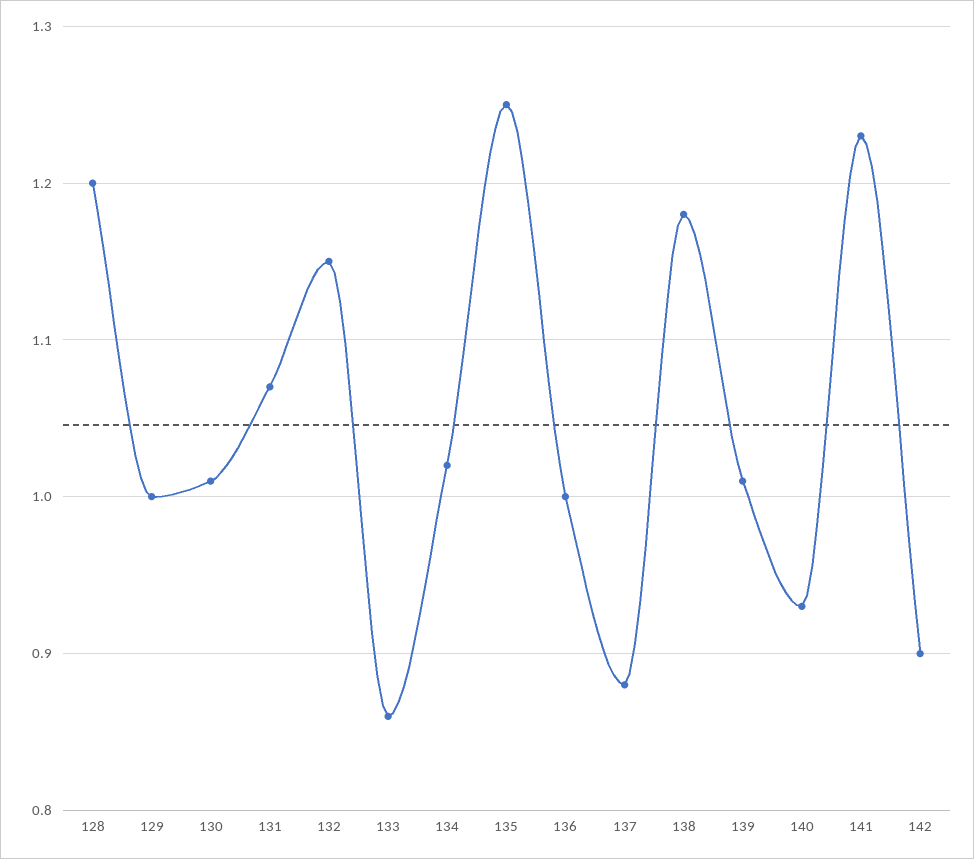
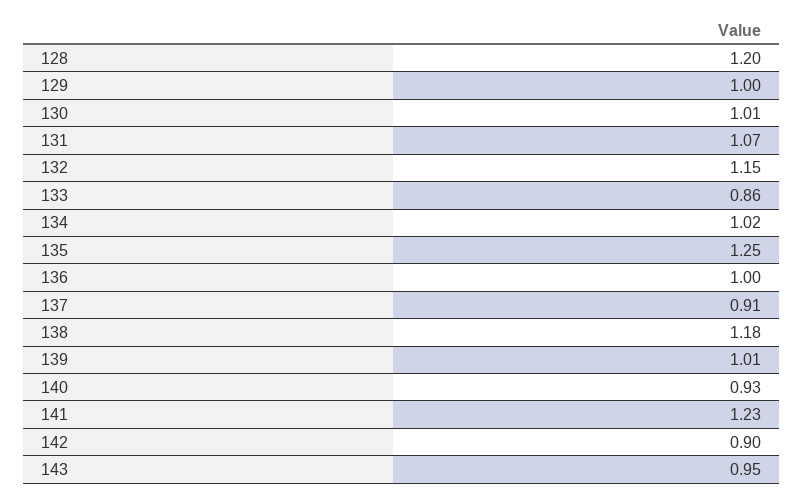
137: 0.88 -> 0.91
143: none -> 0.95

